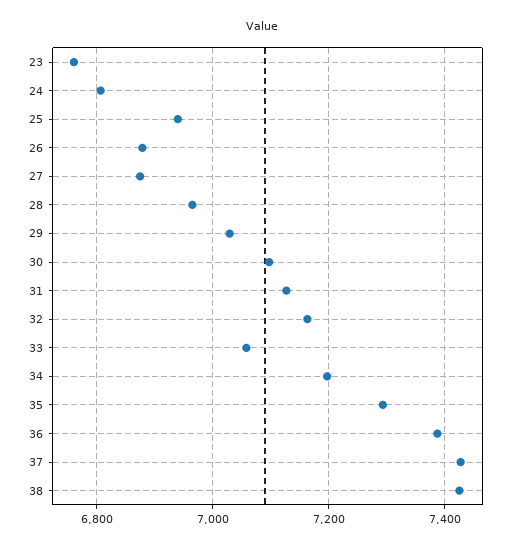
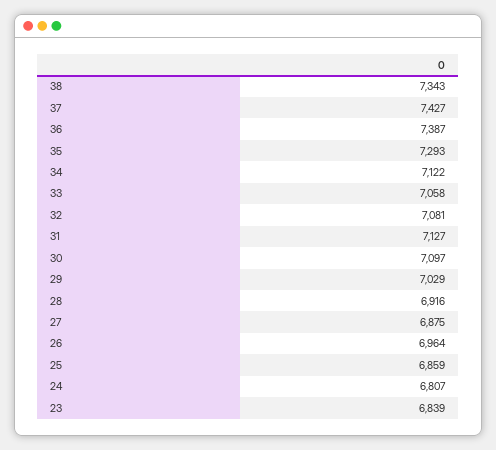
23: 6760 -> 6839
25: 6940 -> 6859
26: 6880 -> 6964
28: 6960 -> 6916
32: 7160 -> 7081
34: 7200 -> 7122
38: 7420 -> 7343

